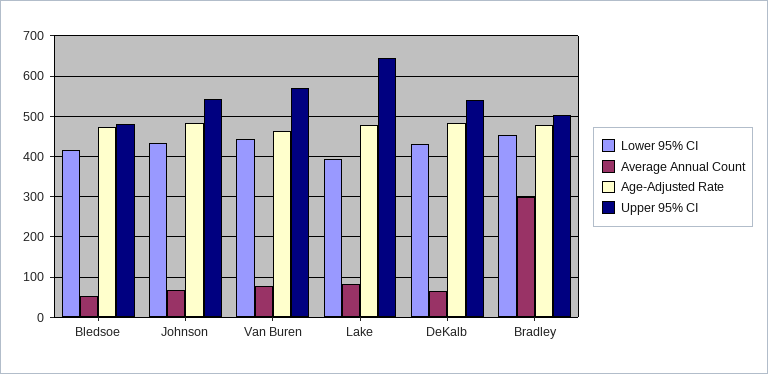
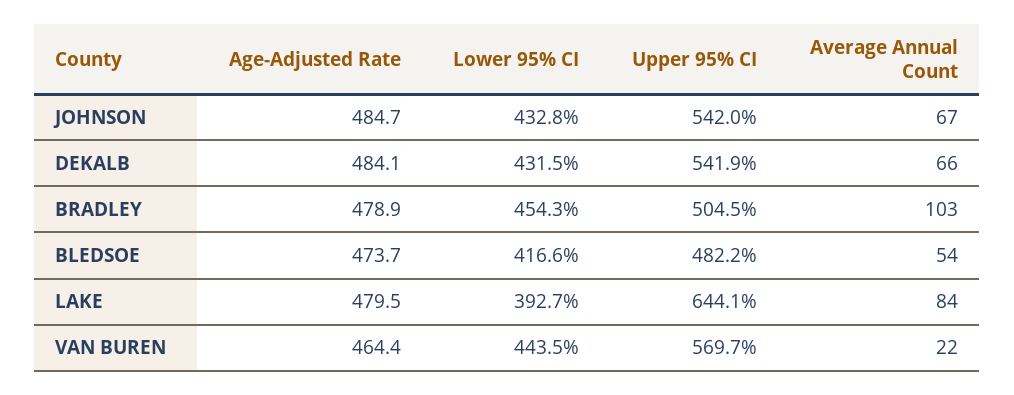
Average Annual Count, Van Buren: 80 -> 22
Average Annual Count, Bradley: 300 -> 103

